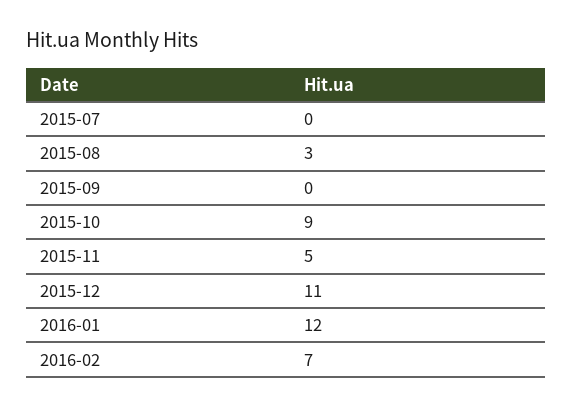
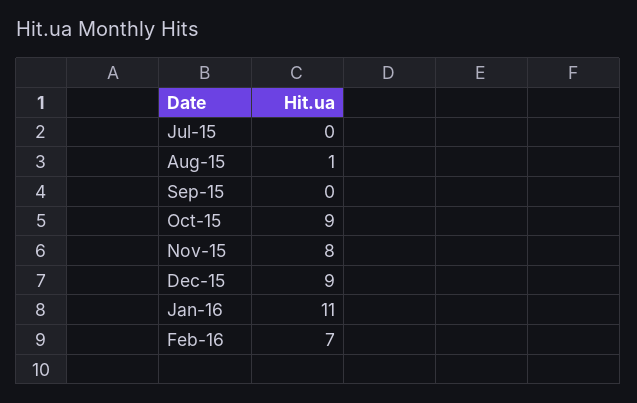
2015-08: 3 -> 1
2015-11: 5 -> 8
2015-12: 11 -> 9
2016-01: 12 -> 11

